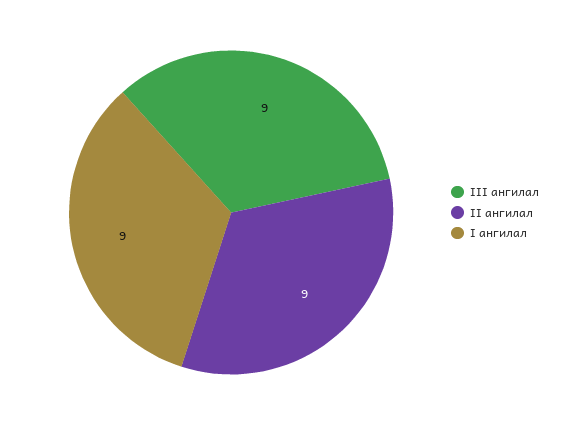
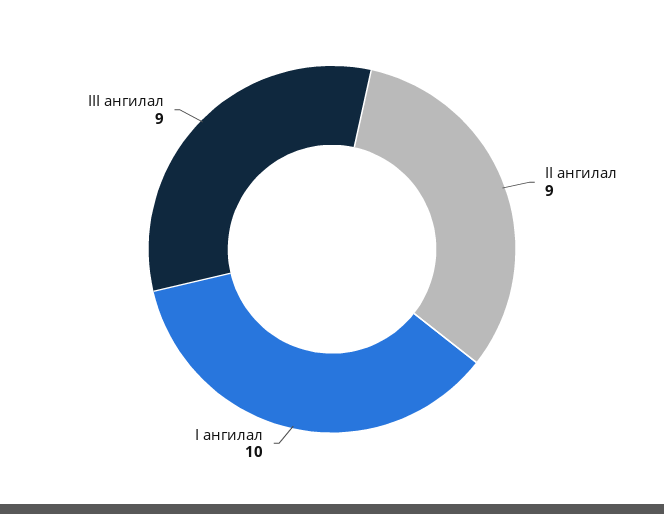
I ангилал: 9 -> 10

